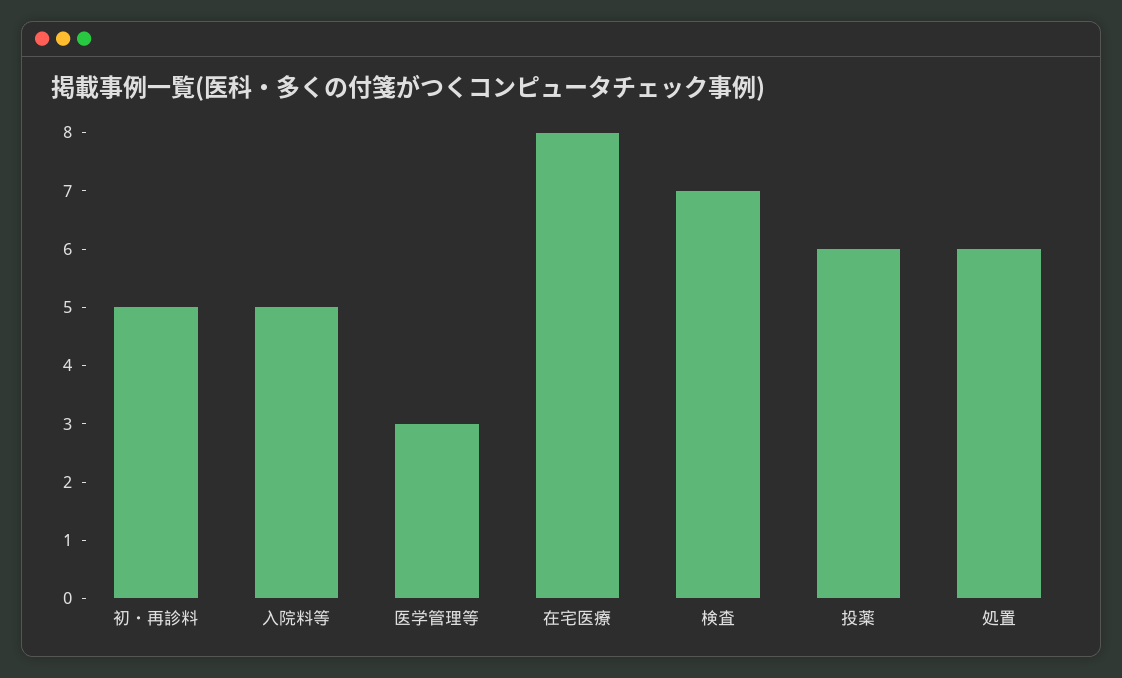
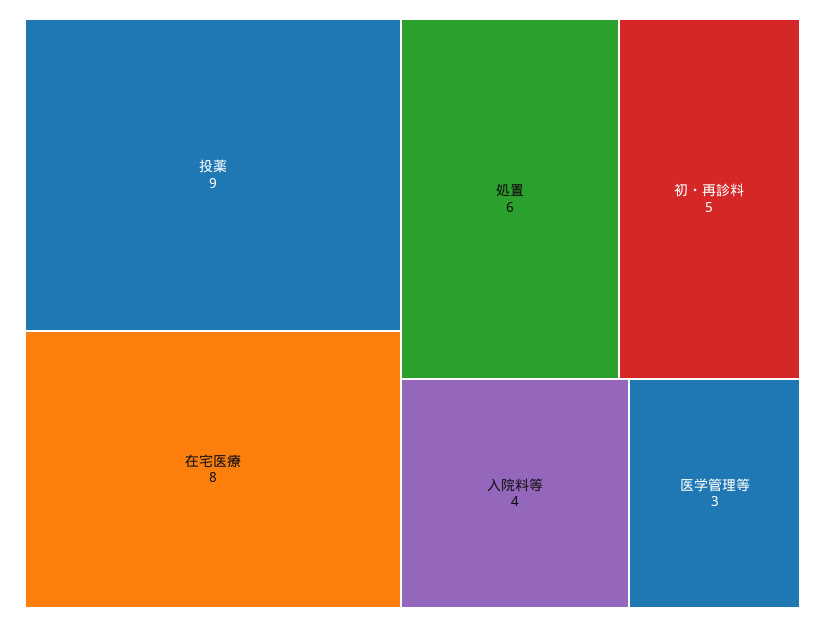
入院料等: 5 -> 4
検査: 7 -> none
投薬: 6 -> 9

